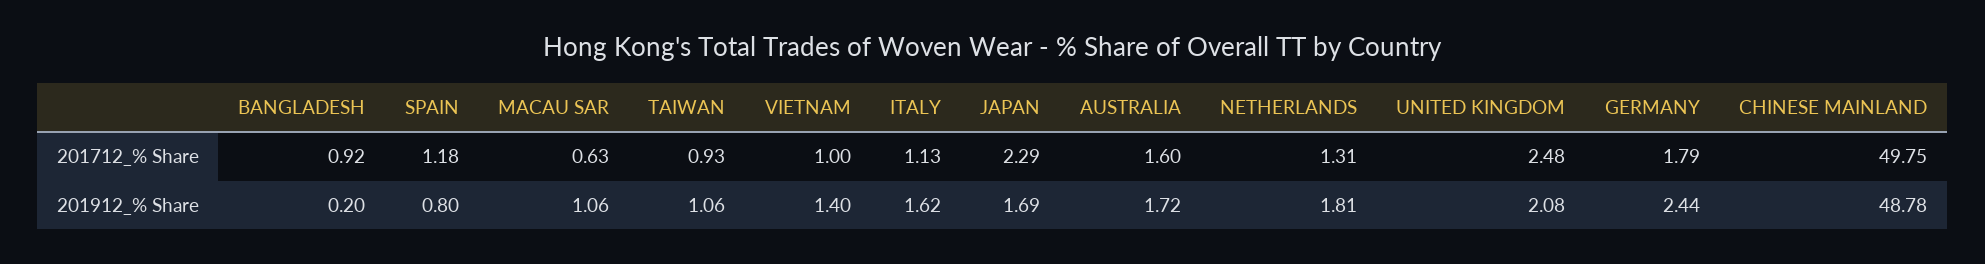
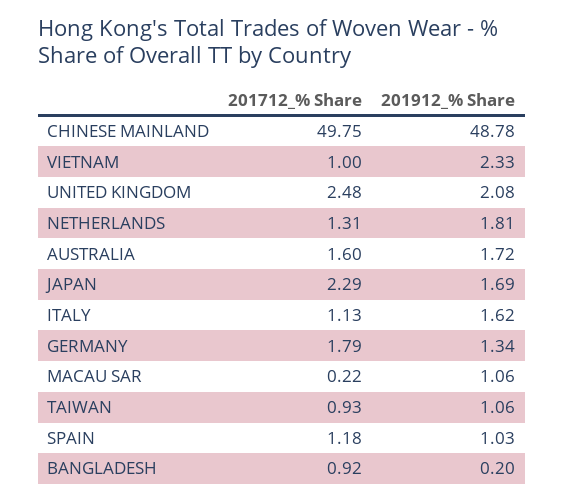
MACAU SAR, 201712_% Share: 0.63 -> 0.22
SPAIN, 201912_% Share: 0.8 -> 1.03
VIETNAM, 201912_% Share: 1.4 -> 2.33
GERMANY, 201912_% Share: 2.44 -> 1.34

